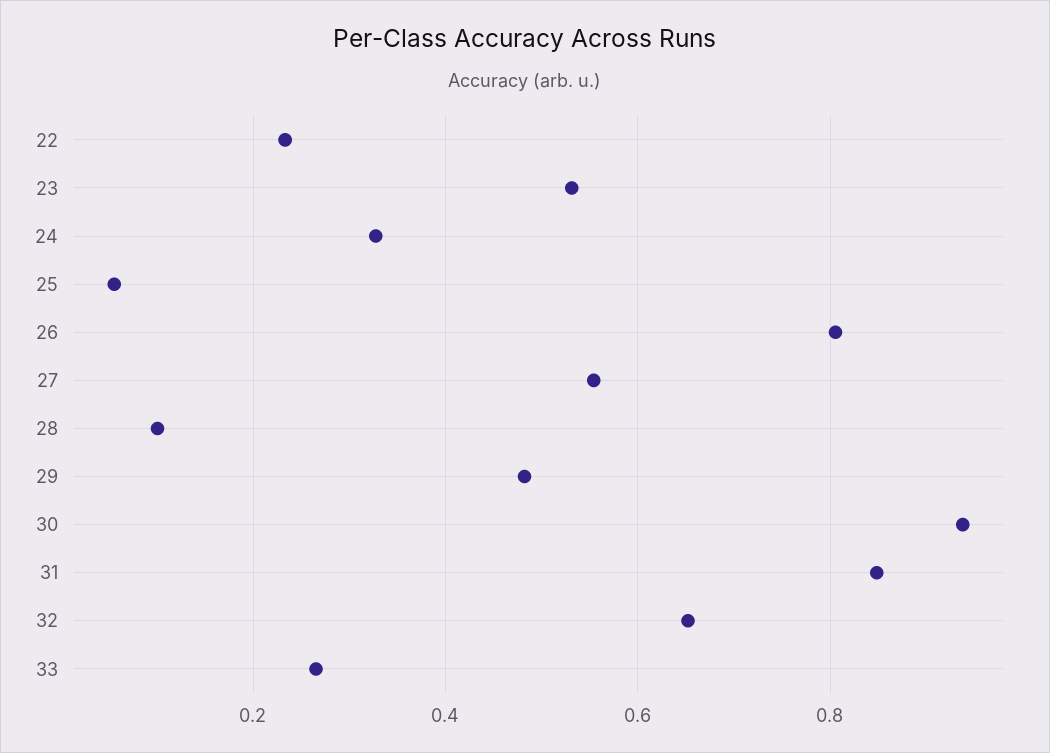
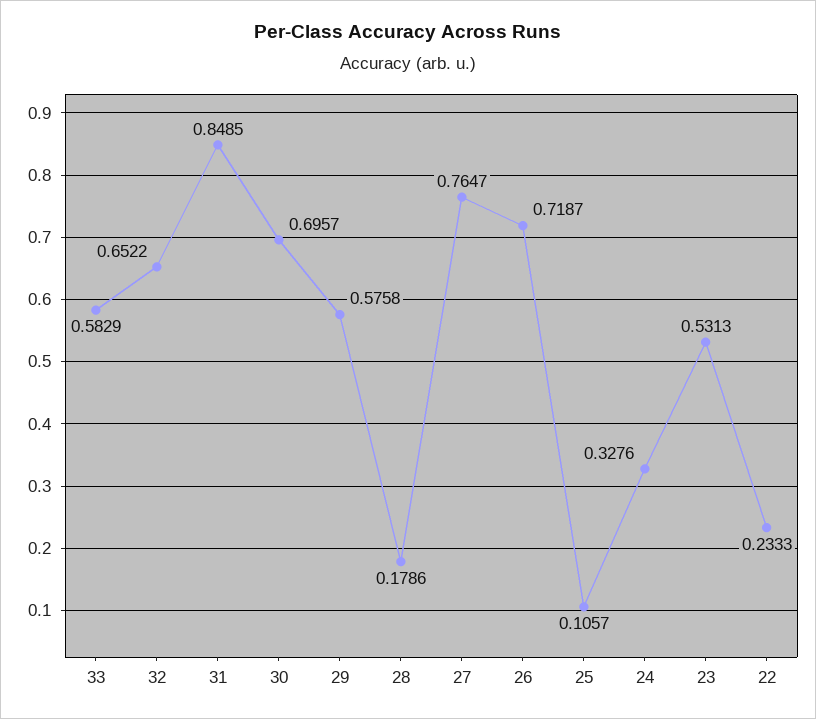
25: 0.06 -> 0.1057
26: 0.8 -> 0.7187
27: 0.56 -> 0.7647
28: 0.1 -> 0.1786
29: 0.48 -> 0.5758
30: 0.94 -> 0.6957
33: 0.26 -> 0.5829

